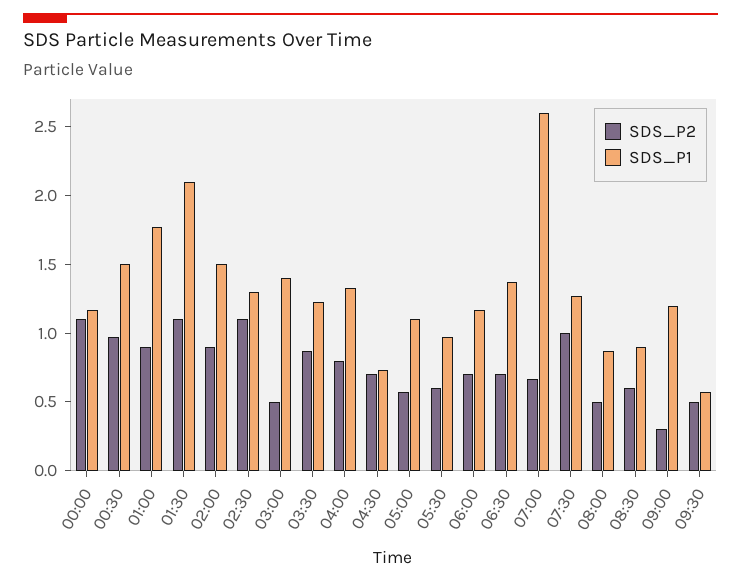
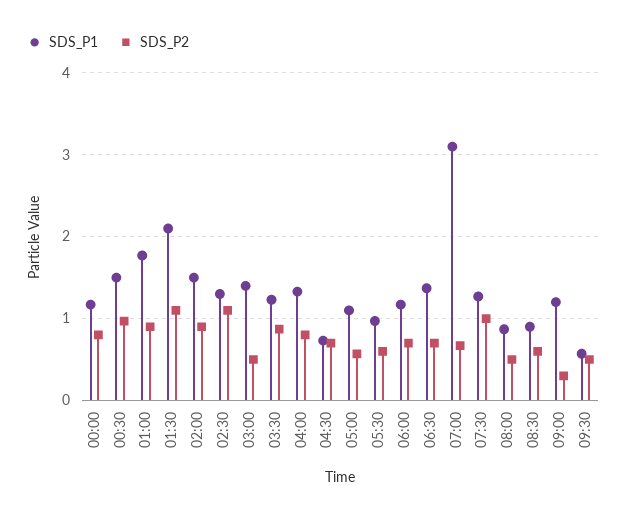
SDS_P2, 00:00: 1.1 -> 0.8
SDS_P1, 07:00: 2.6 -> 3.1

